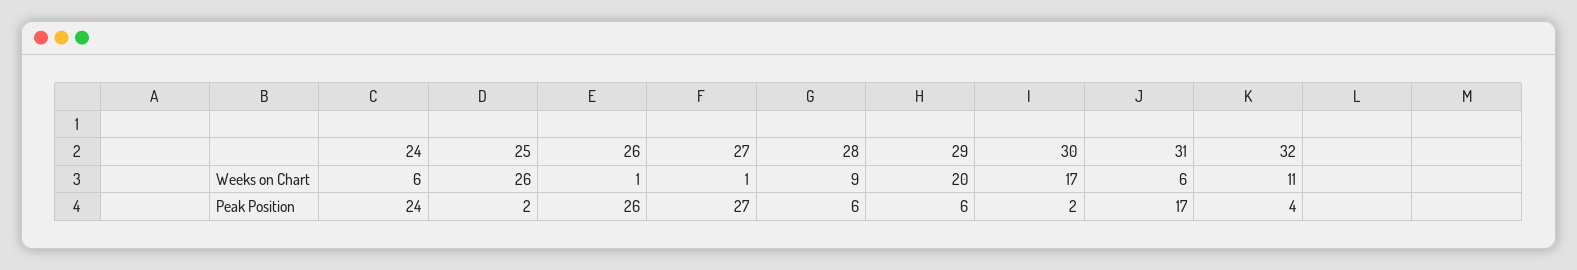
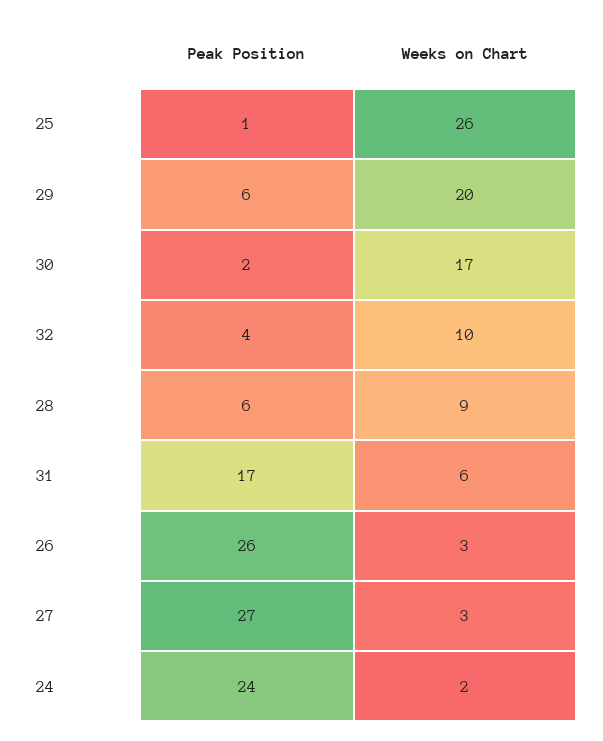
24, Weeks on Chart: 6 -> 2
26, Weeks on Chart: 1 -> 3
27, Weeks on Chart: 1 -> 3
32, Weeks on Chart: 11 -> 10
25, Peak Position: 2 -> 1

